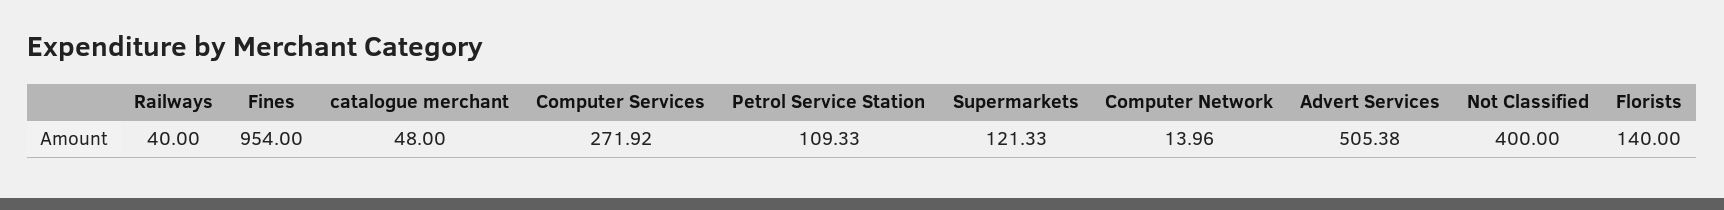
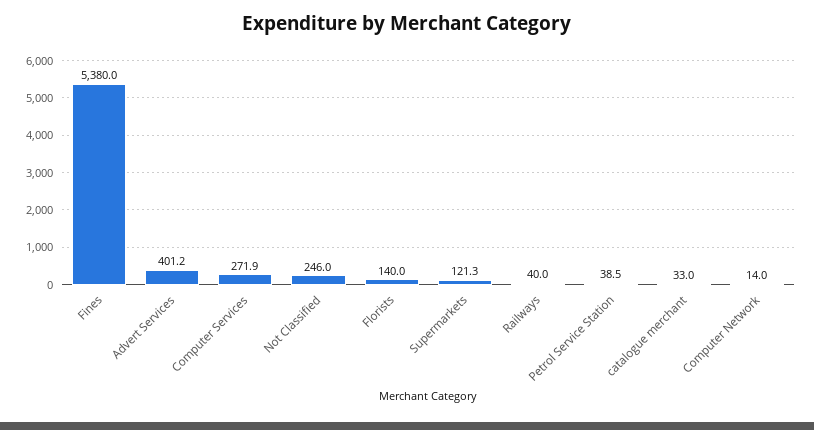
Fines: 954 -> 5380
catalogue merchant: 48 -> 33
Petrol Service Station: 109.33 -> 38.5
Advert Services: 505.38 -> 401.2
Not Classified: 400 -> 246

